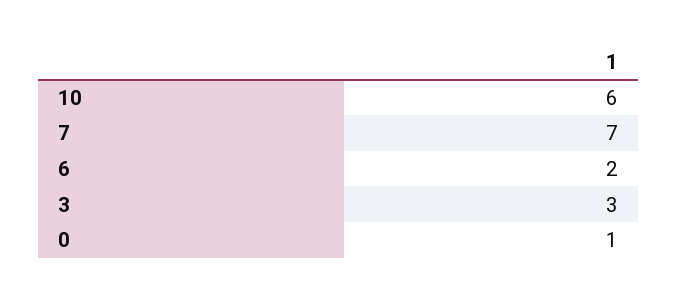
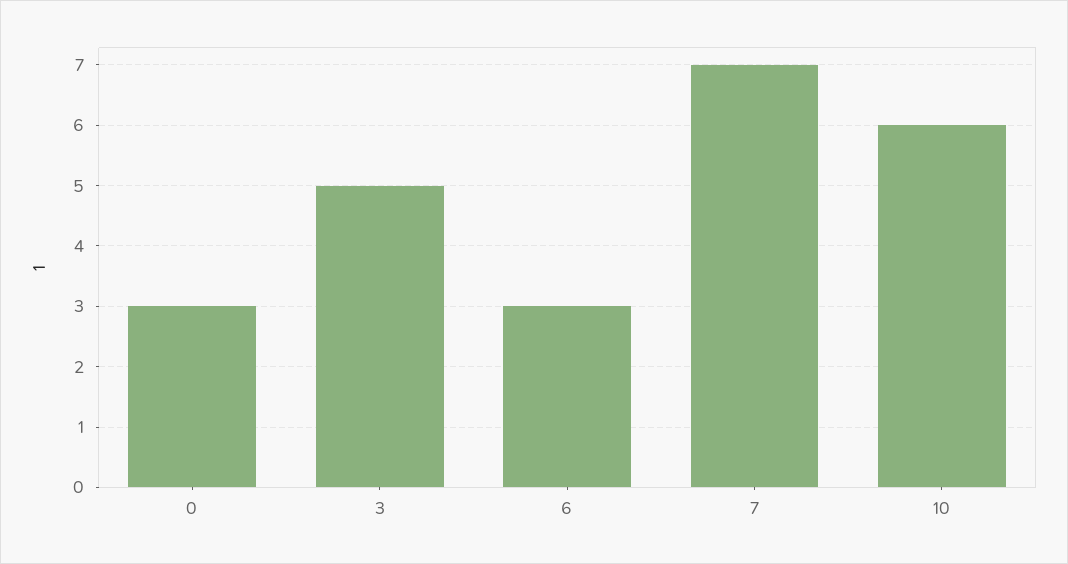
6: 2 -> 3
3: 3 -> 5
0: 1 -> 3

